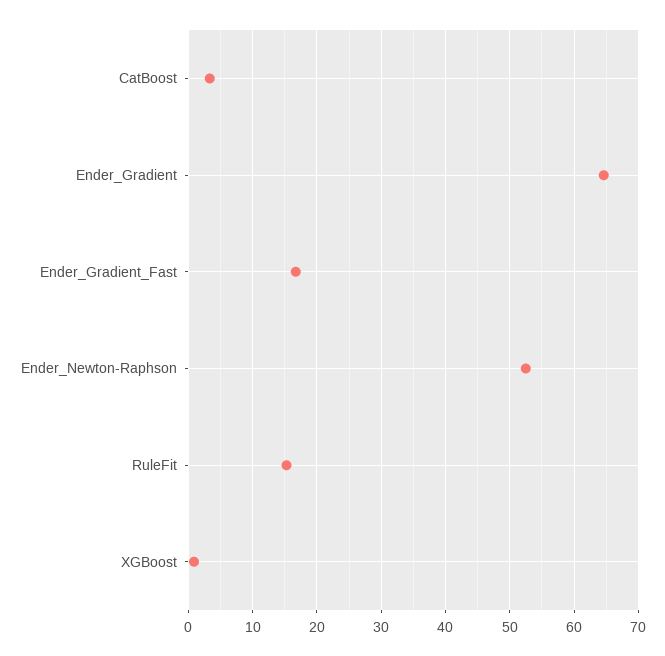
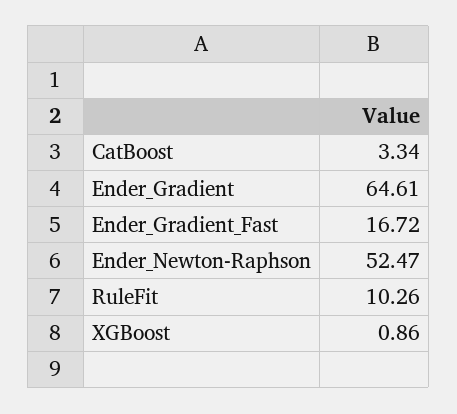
RuleFit: 15 -> 10.26

